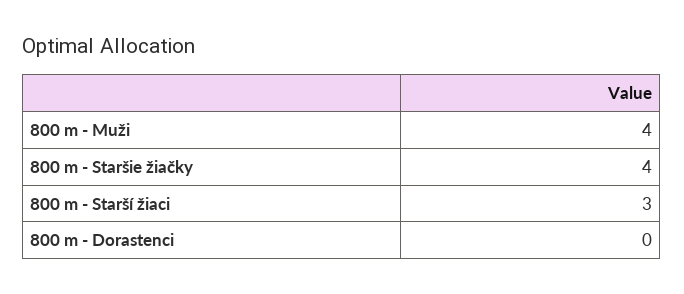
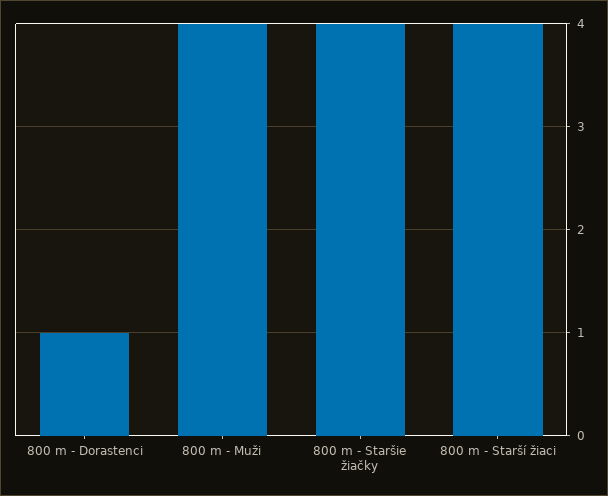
800 m - Starší žiaci: 3 -> 4
800 m - Dorastenci: 0 -> 1

